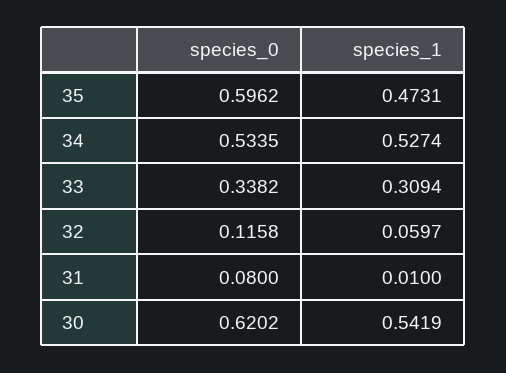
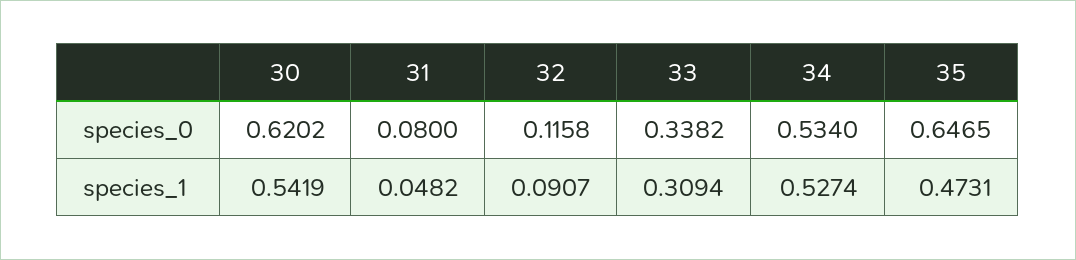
species_0, 35: 0.5962 -> 0.6465
species_0, 34: 0.5335 -> 0.534
species_1, 32: 0.0597 -> 0.0907
species_1, 31: 0.01 -> 0.0482

